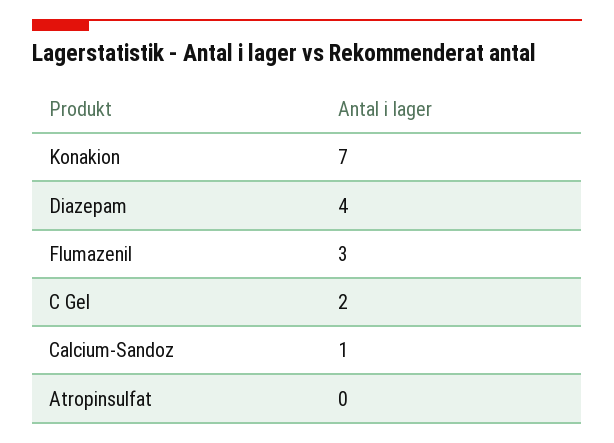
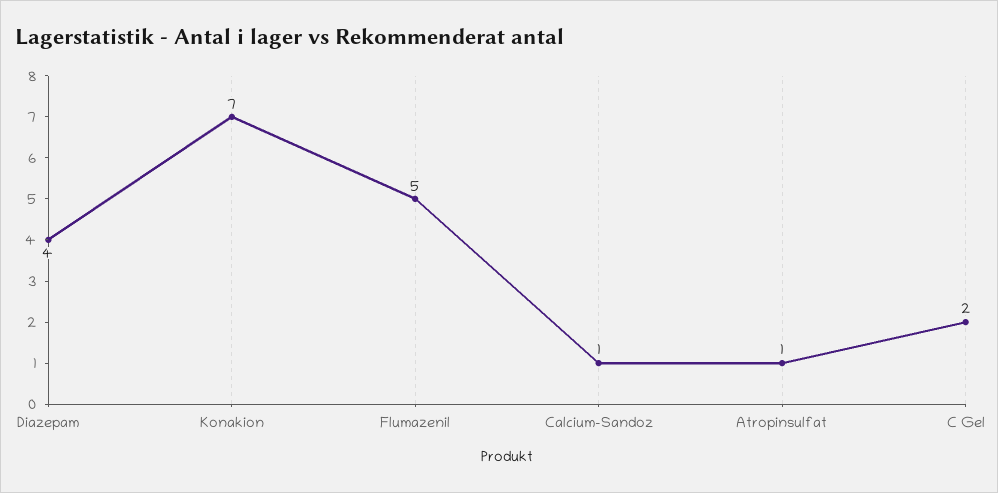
Flumazenil: 3 -> 5
Atropinsulfat: 0 -> 1

